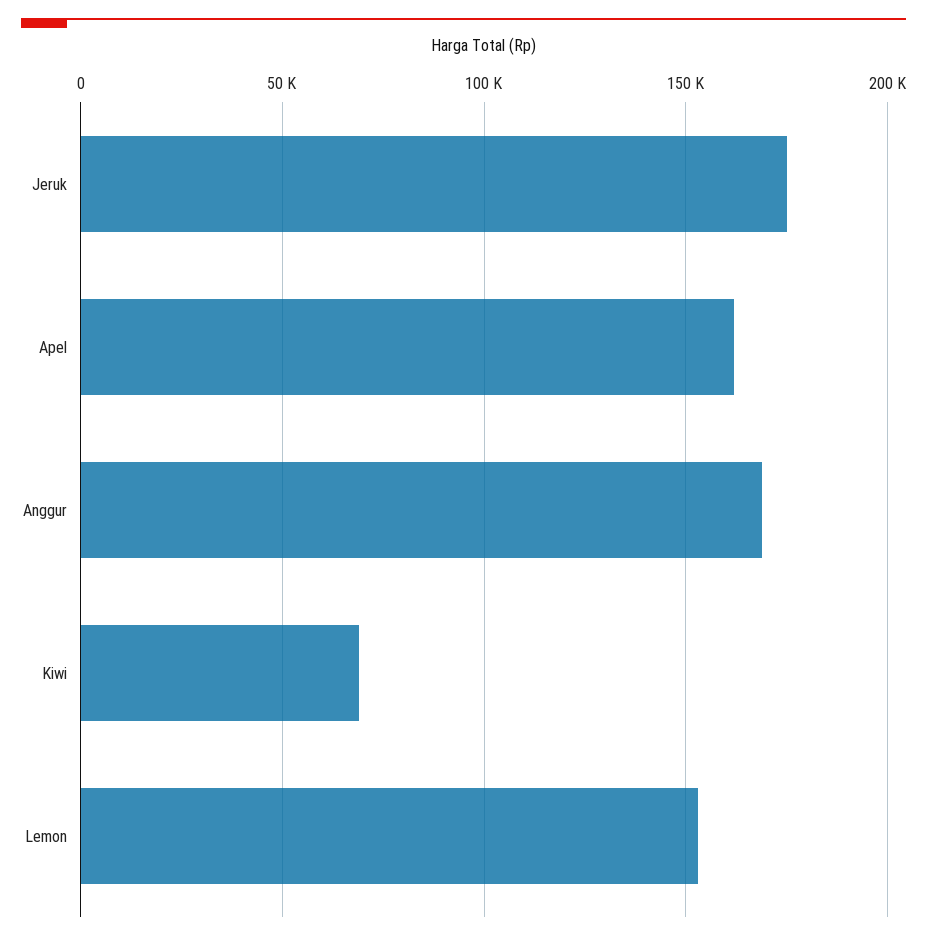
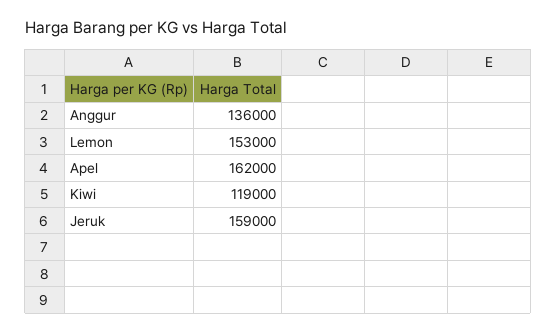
Jeruk: 175000 -> 159000
Anggur: 170000 -> 136000
Kiwi: 70000 -> 119000

